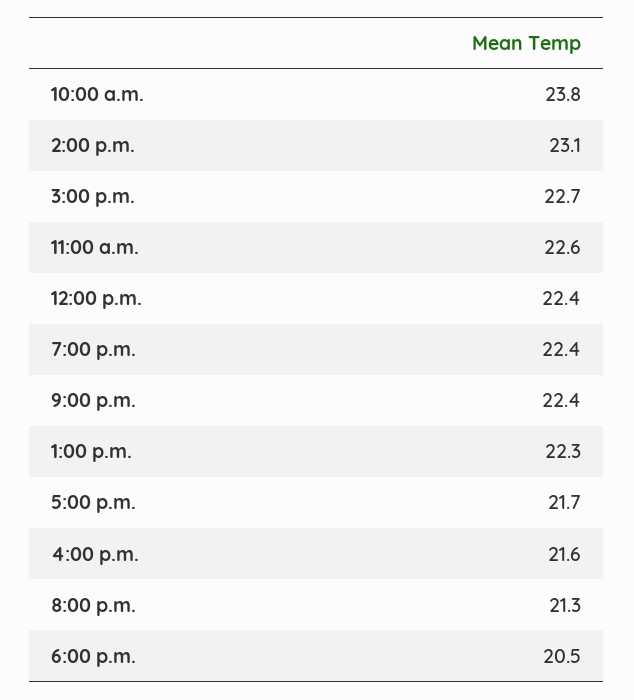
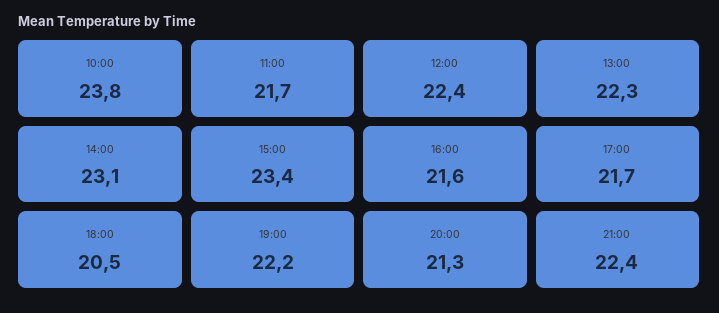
3:00 p.m.: 22.7 -> 23.4
11:00 a.m.: 22.6 -> 21.7
7:00 p.m.: 22.4 -> 22.2

